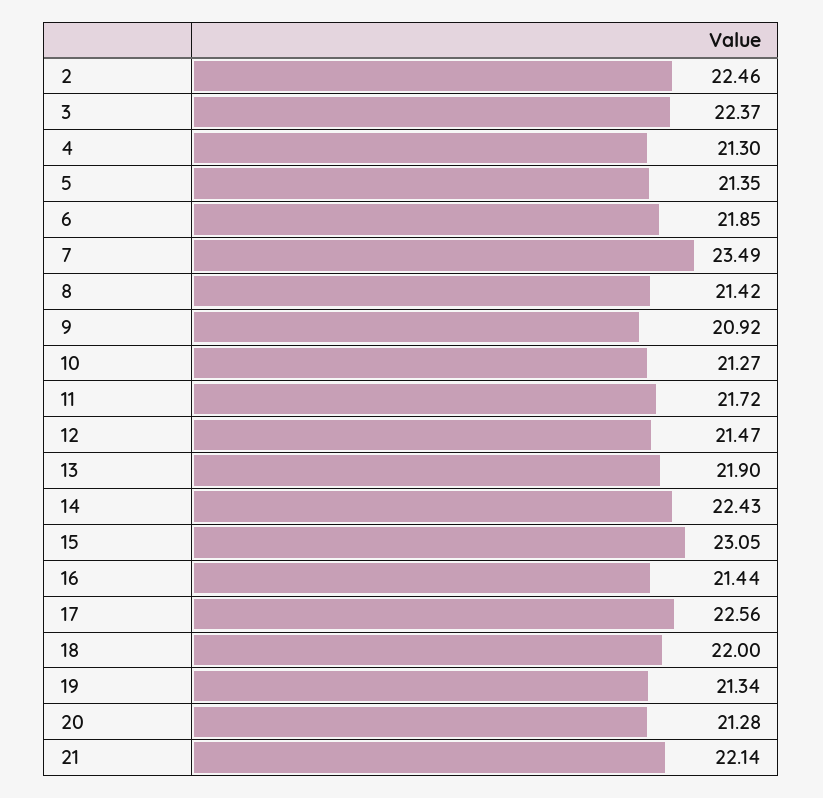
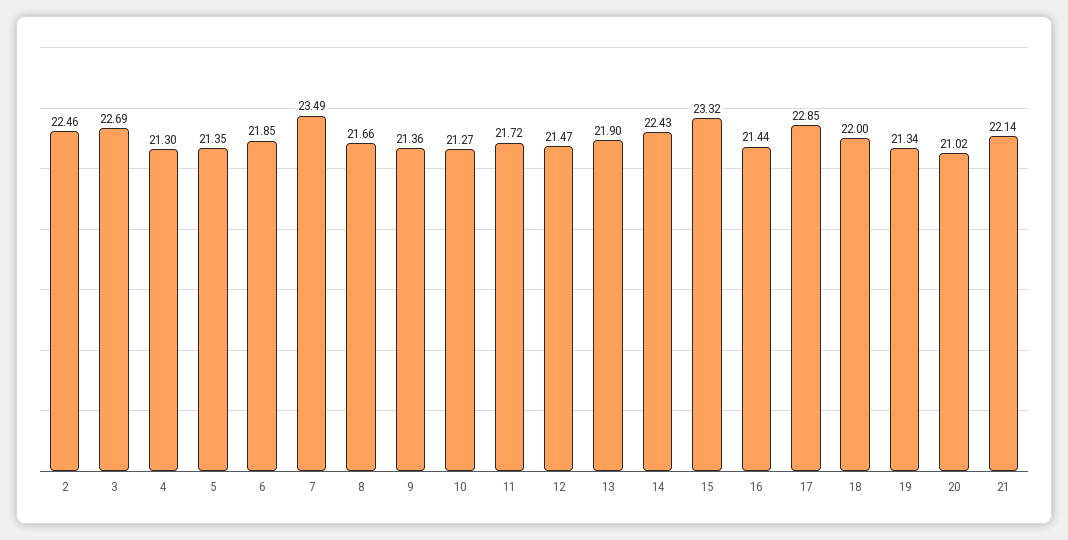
3: 22.37 -> 22.69
8: 21.42 -> 21.66
9: 20.92 -> 21.36
15: 23.05 -> 23.32
17: 22.56 -> 22.85
20: 21.28 -> 21.02

